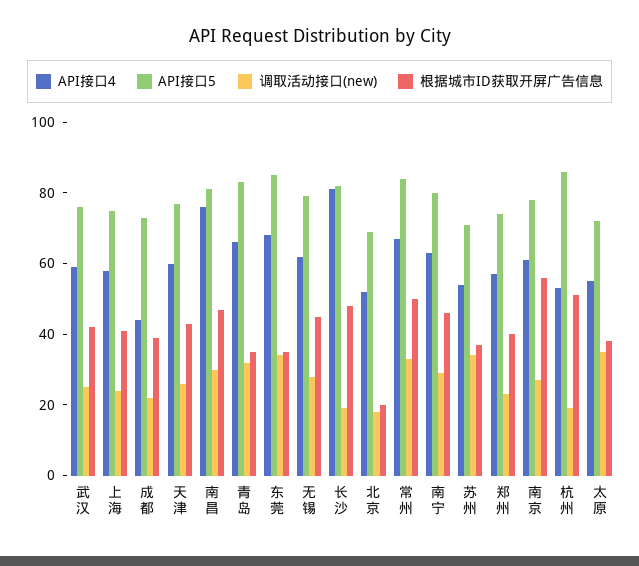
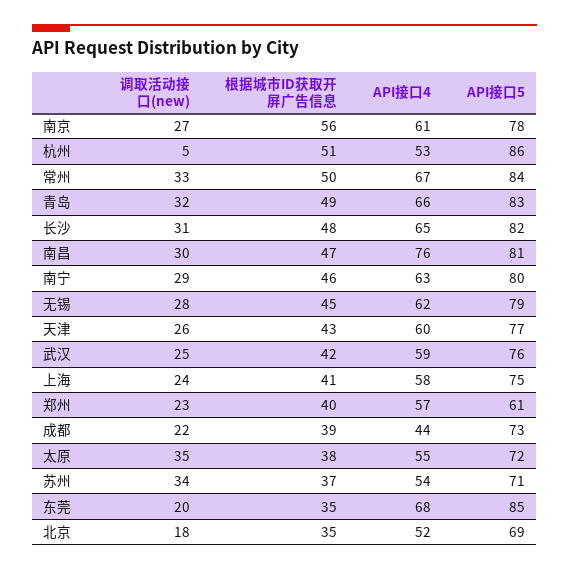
根据城市ID获取开屏广告信息, 青岛: 35 -> 49
调取活动接口(new), 东莞: 35 -> 20
API接口4, 长沙: 80 -> 65
调取活动接口(new), 长沙: 20 -> 31
根据城市ID获取开屏广告信息, 北京: 20 -> 35
API接口5, 郑州: 75 -> 61
调取活动接口(new), 杭州: 20 -> 5

